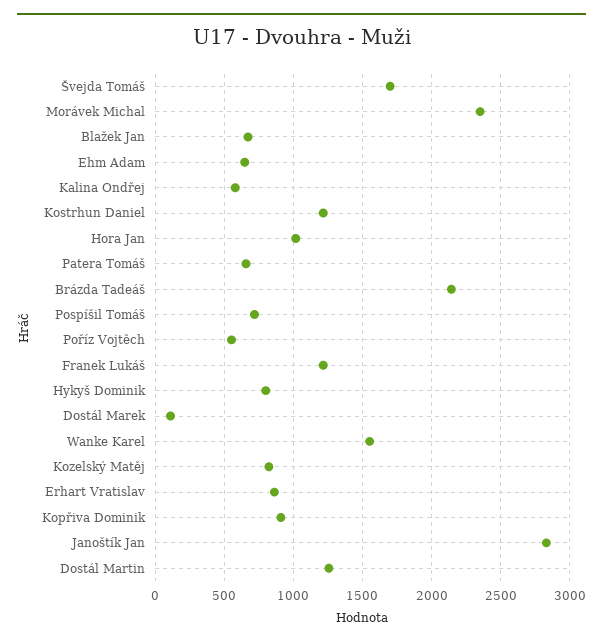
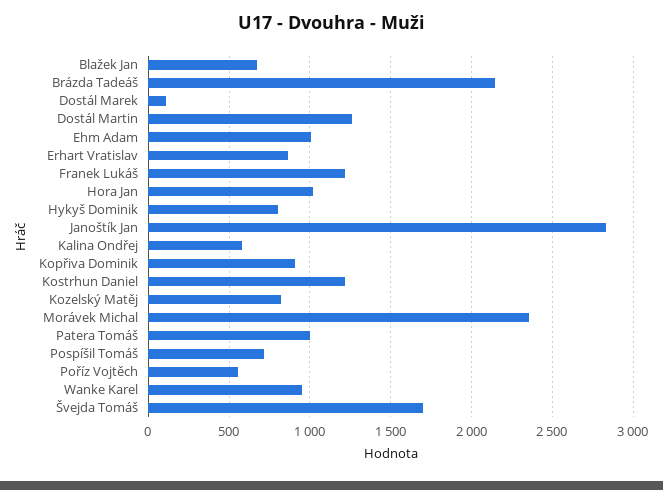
Ehm Adam: 650 -> 1000
Patera Tomáš: 650 -> 1000
Wanke Karel: 1550 -> 950

